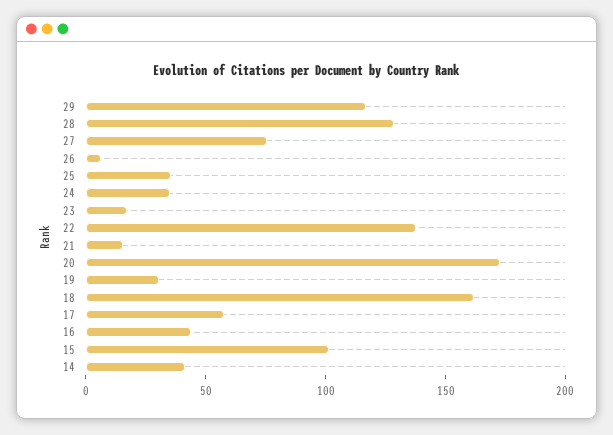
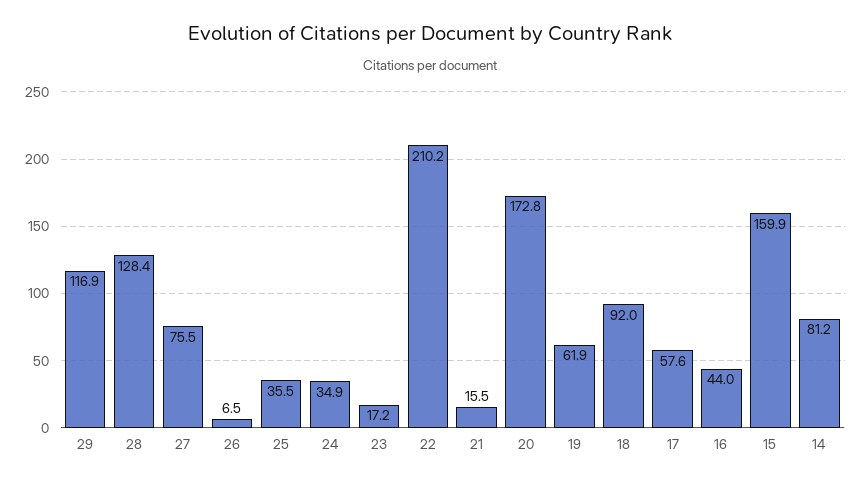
22: 140 -> 210.2
19: 30 -> 61.9
18: 160 -> 92
15: 100 -> 159.9
14: 40 -> 81.2

